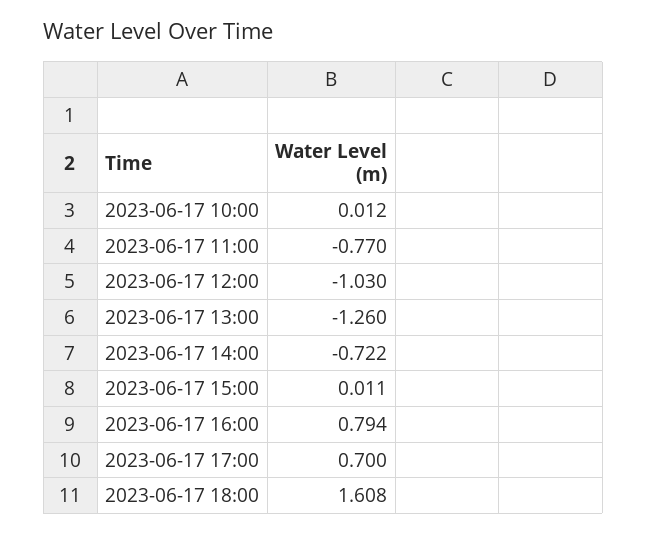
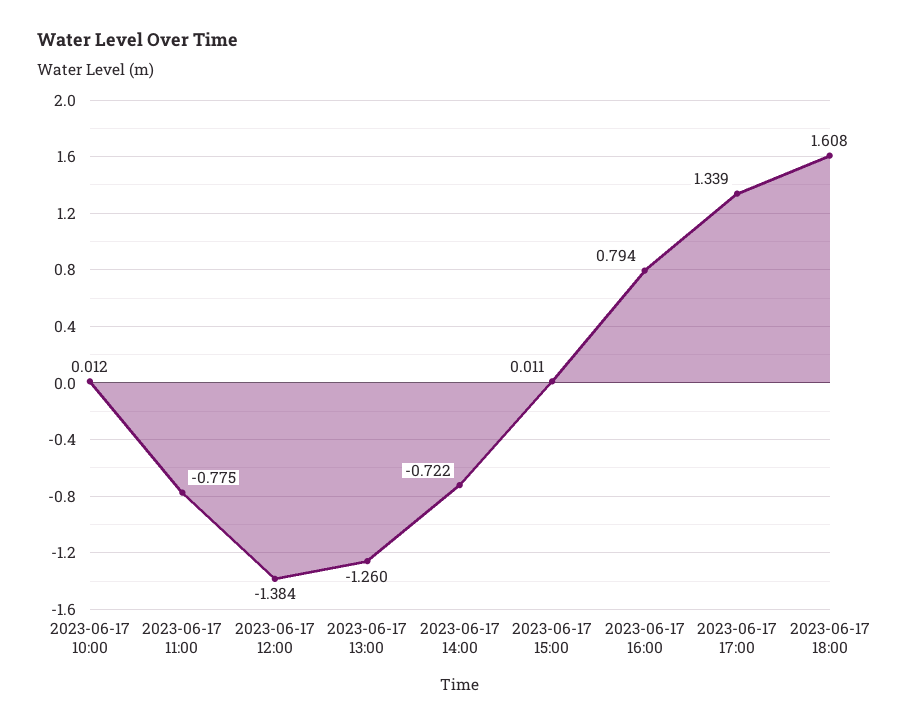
2023-06-17 11:00: -0.77 -> -0.775
2023-06-17 12:00: -1.03 -> -1.384
2023-06-17 17:00: 0.7 -> 1.339

